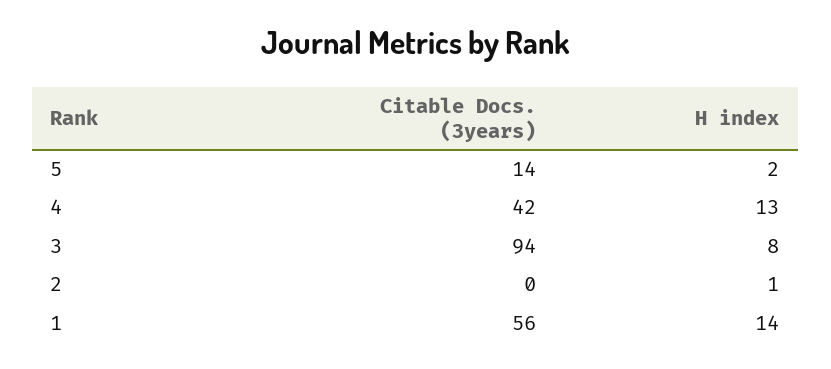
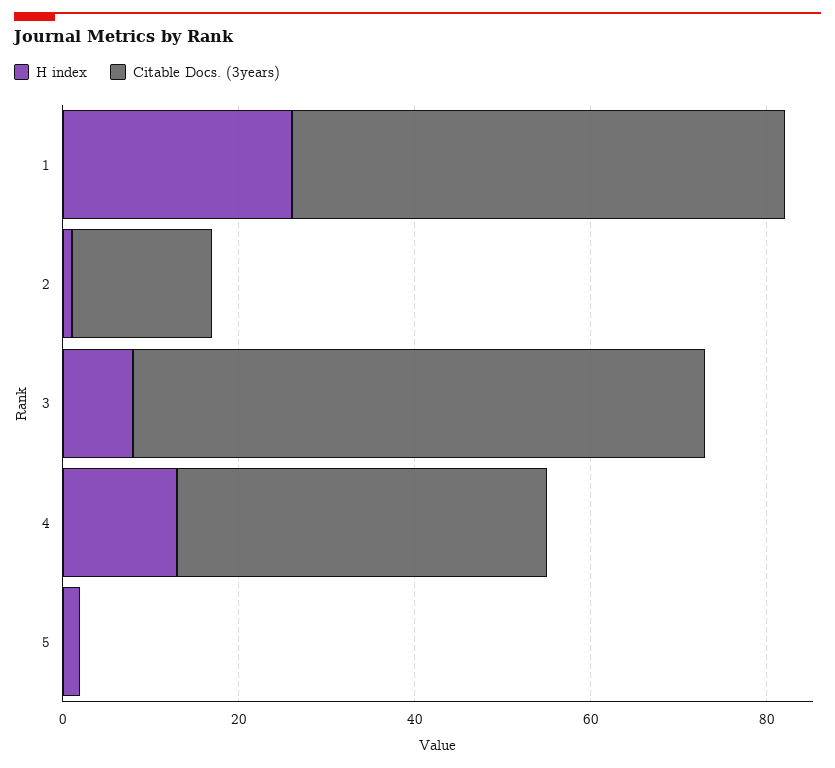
Citable Docs. (3years), 5: 14 -> 0
Citable Docs. (3years), 3: 94 -> 65
Citable Docs. (3years), 2: 0 -> 15
H index, 1: 14 -> 25

